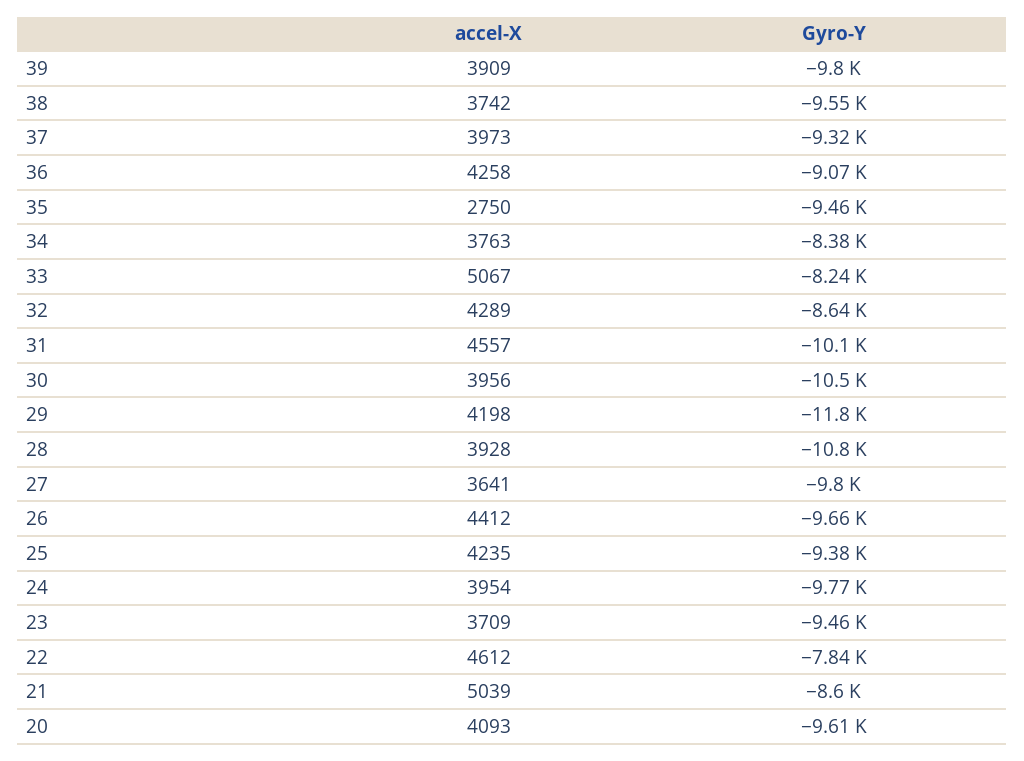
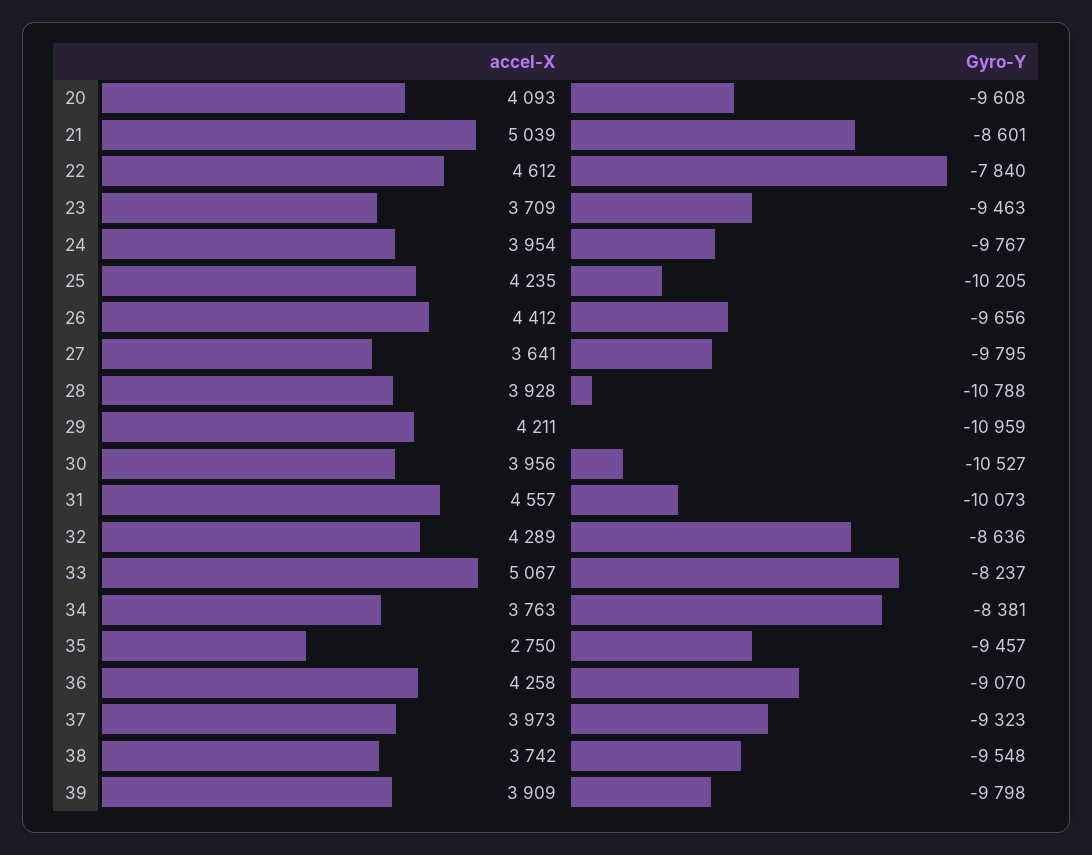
accel-X, 29: 4198 -> 4211
Gyro-Y, 29: -11800 -> -10959
Gyro-Y, 25: -9380 -> -10205

